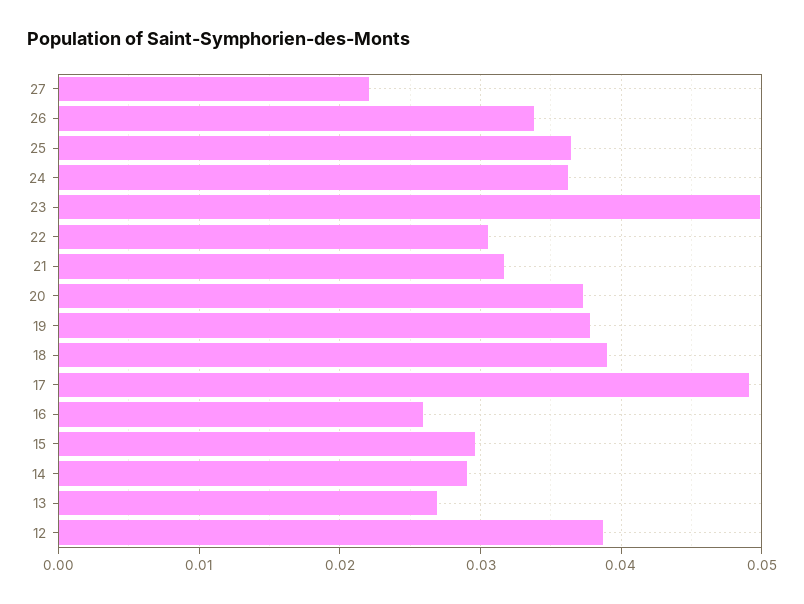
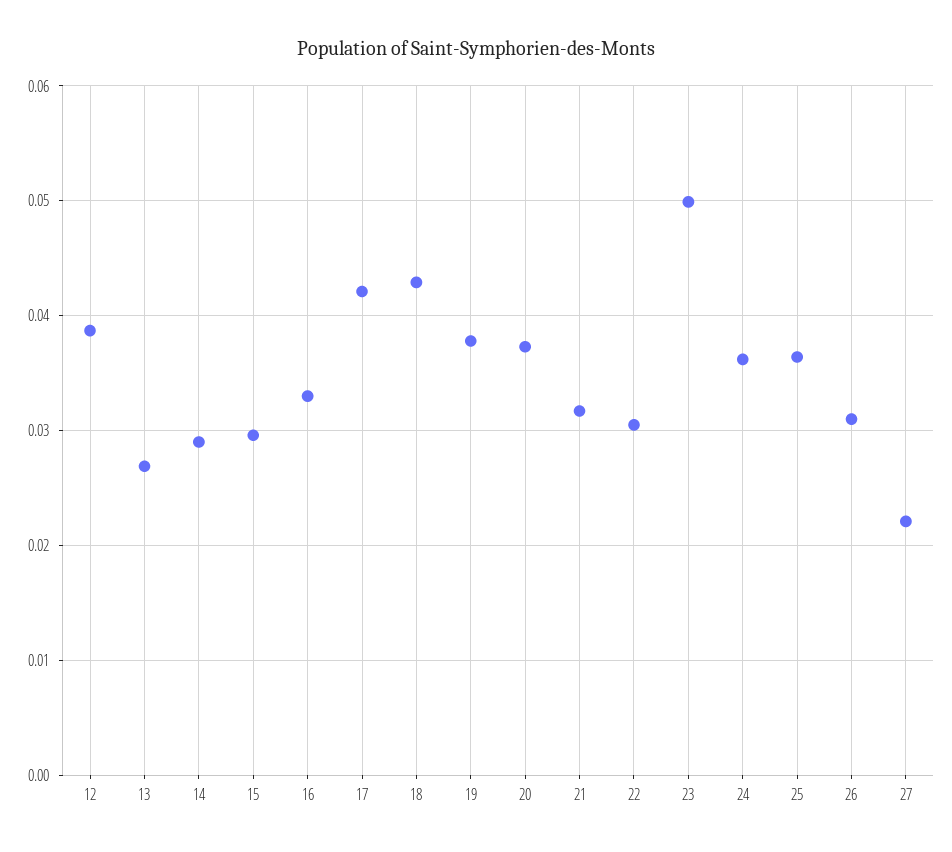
26: 0.034 -> 0.031
18: 0.039 -> 0.043
17: 0.049 -> 0.042
16: 0.026 -> 0.033

